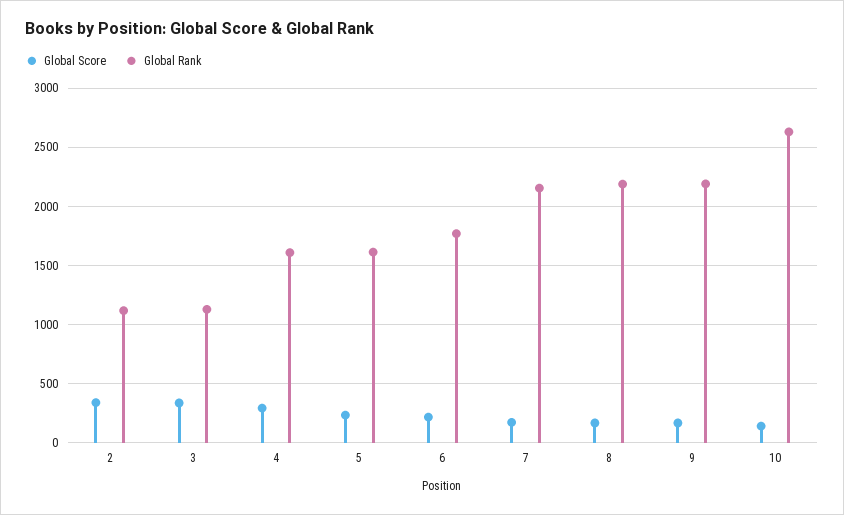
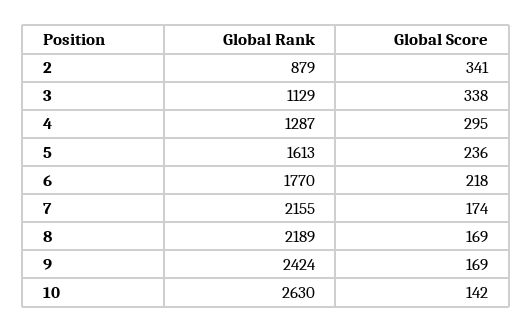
Global Rank, 2: 1100 -> 879
Global Rank, 4: 1600 -> 1287
Global Rank, 9: 2200 -> 2424

